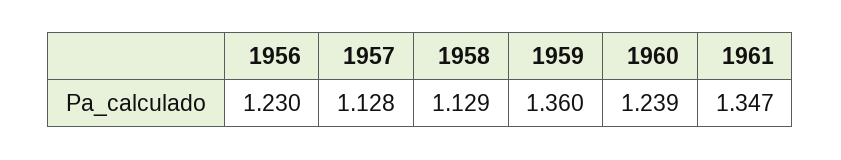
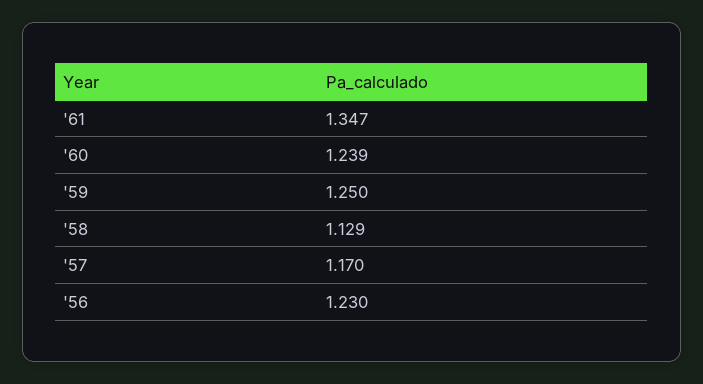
1957: 1.128 -> 1.17
1959: 1.36 -> 1.25

